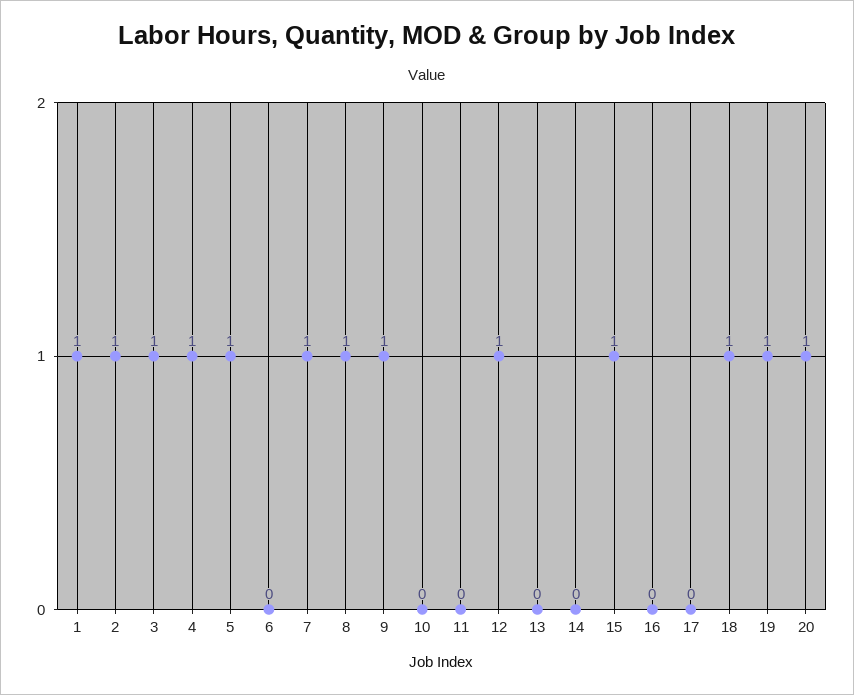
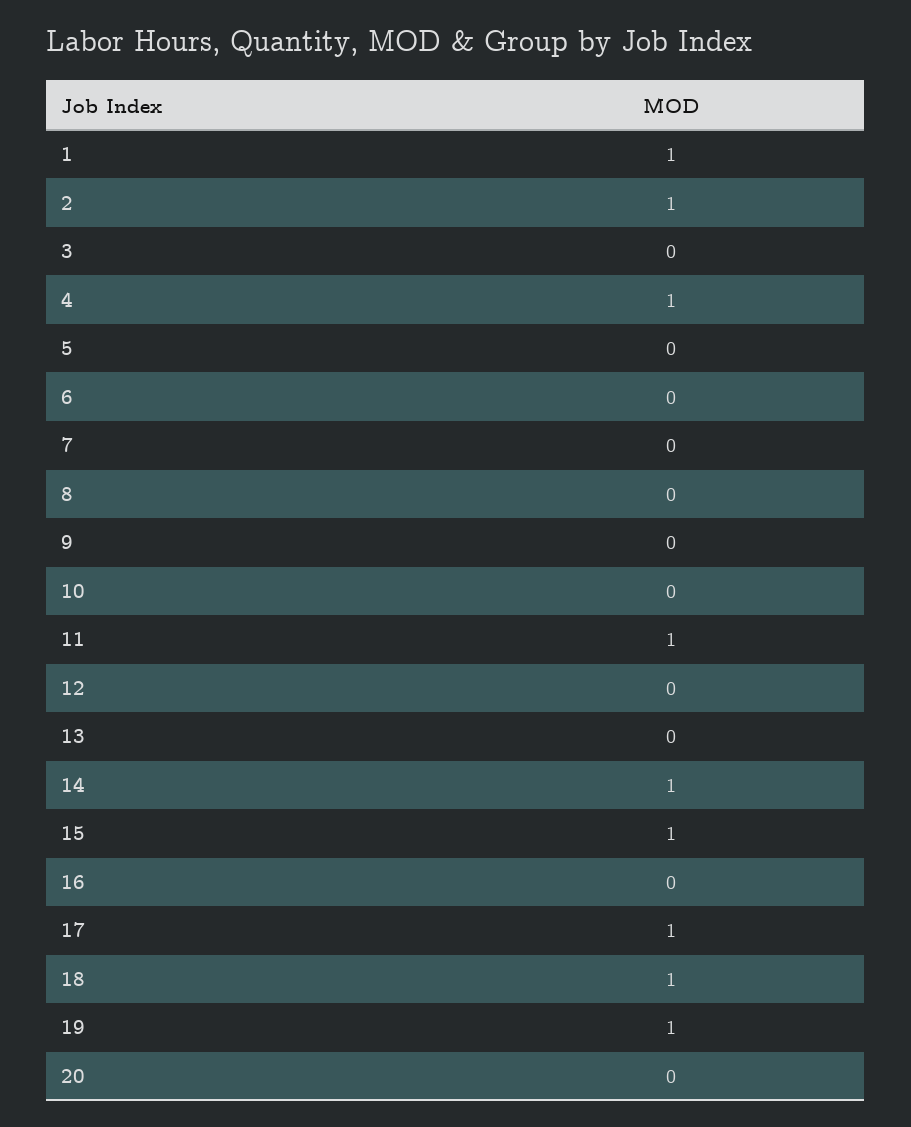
3: 1 -> 0
5: 1 -> 0
7: 1 -> 0
8: 1 -> 0
9: 1 -> 0
11: 0 -> 1
12: 1 -> 0
14: 0 -> 1
17: 0 -> 1
20: 1 -> 0

